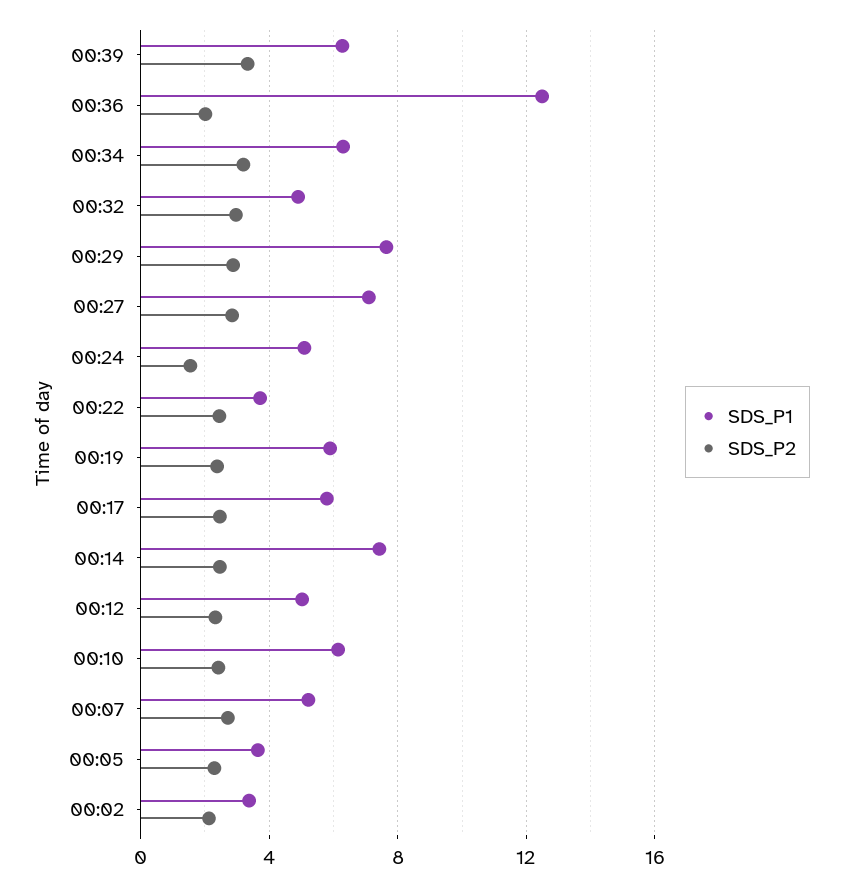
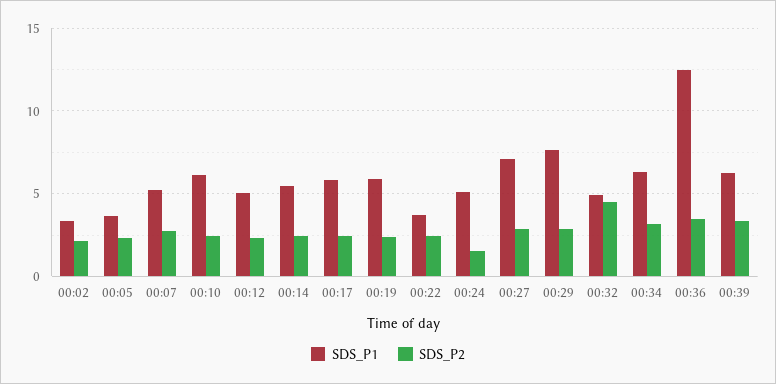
SDS_P2, 00:36: 2 -> 3.5
SDS_P2, 00:32: 3 -> 4.5
SDS_P1, 00:14: 7.5 -> 5.5

